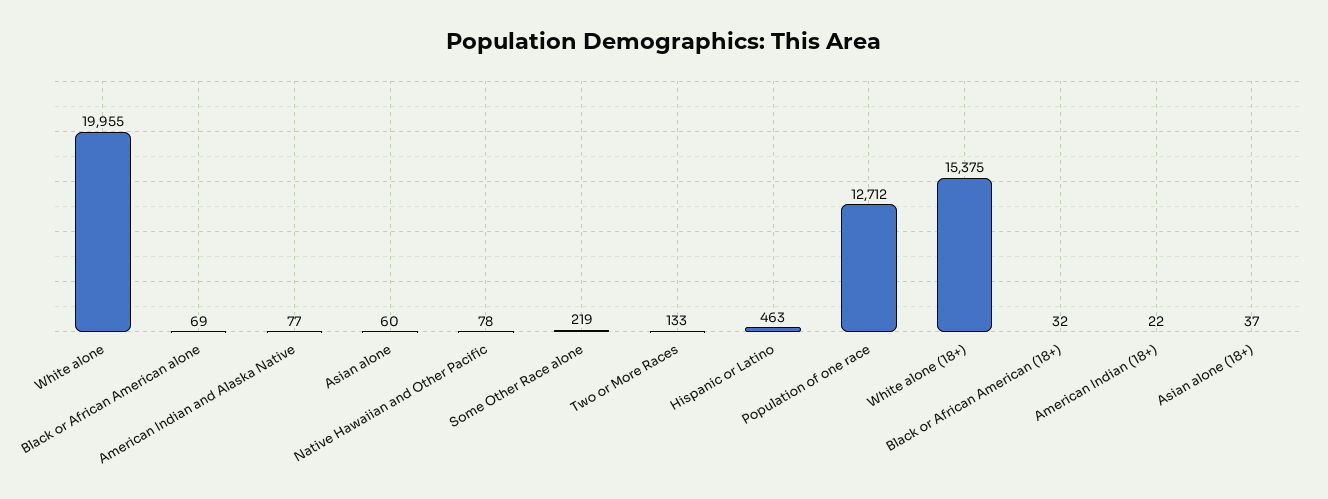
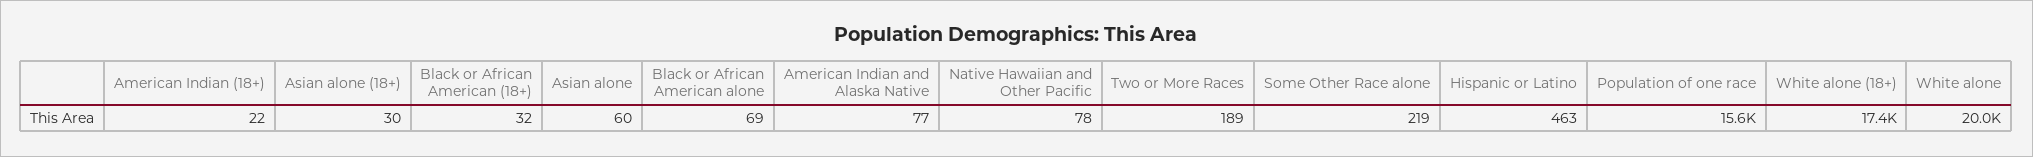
Two or More Races: 133 -> 189
Population of one race: 12712 -> 15600
White alone (18+): 15375 -> 17400
Asian alone (18+): 37 -> 30

